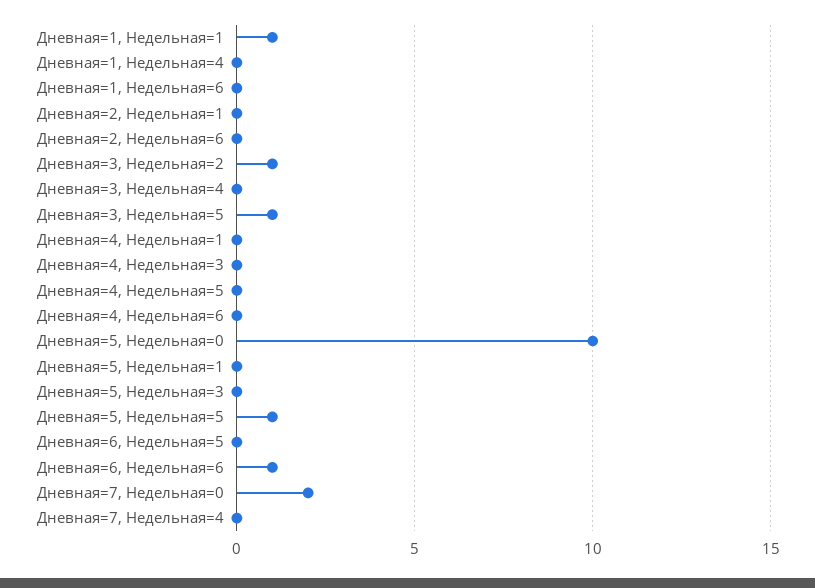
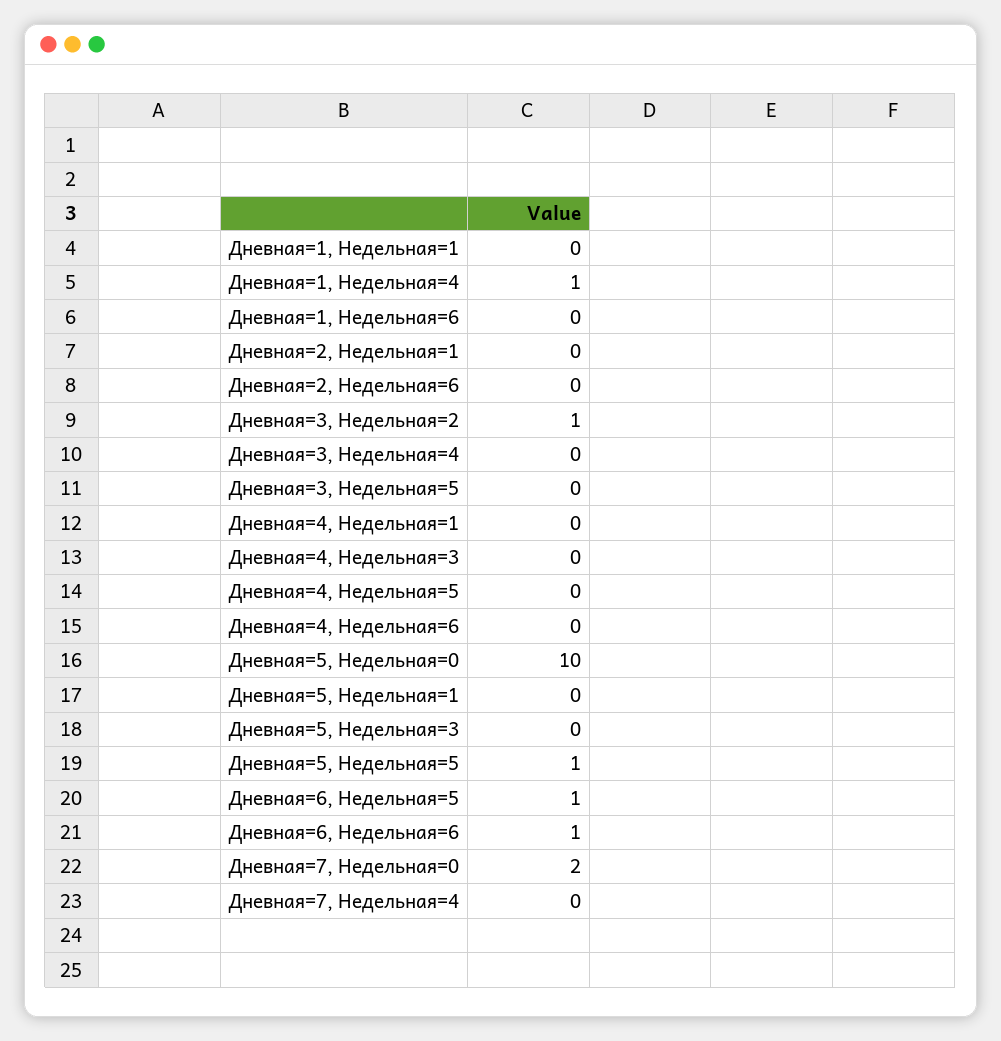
Дневная=1, Недельная=1: 1 -> 0
Дневная=1, Недельная=4: 0 -> 1
Дневная=3, Недельная=5: 1 -> 0
Дневная=6, Недельная=5: 0 -> 1

